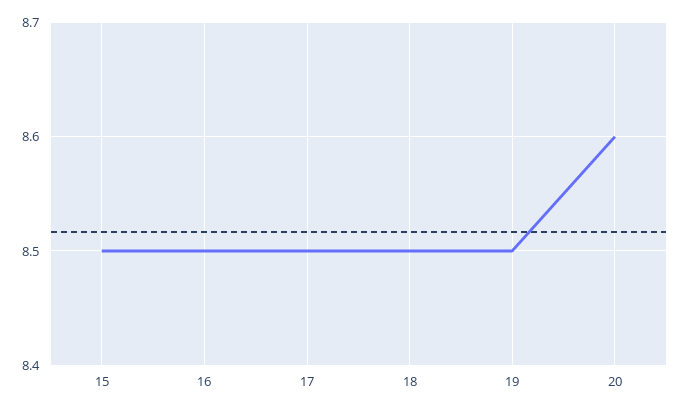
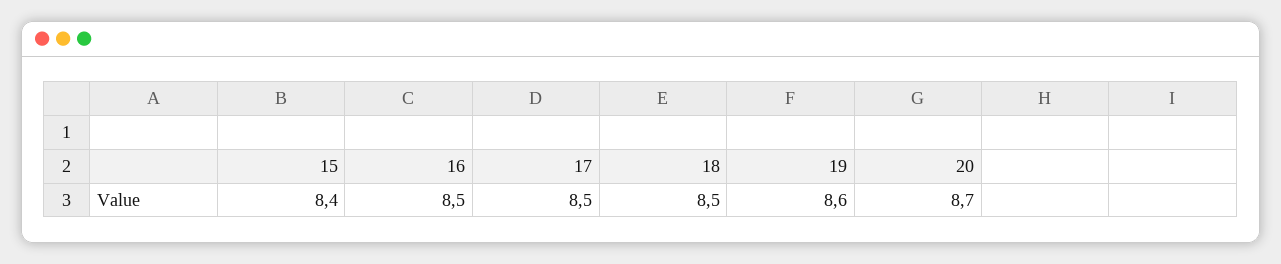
15: 8.5 -> 8.4
19: 8.5 -> 8.6
20: 8.6 -> 8.7

